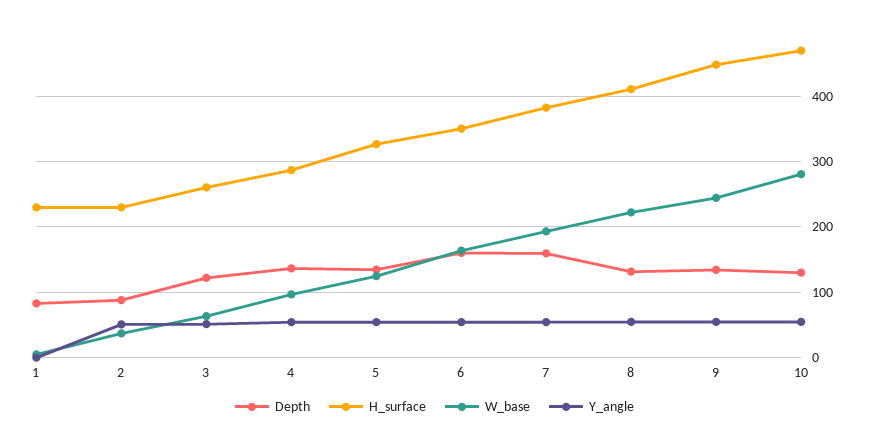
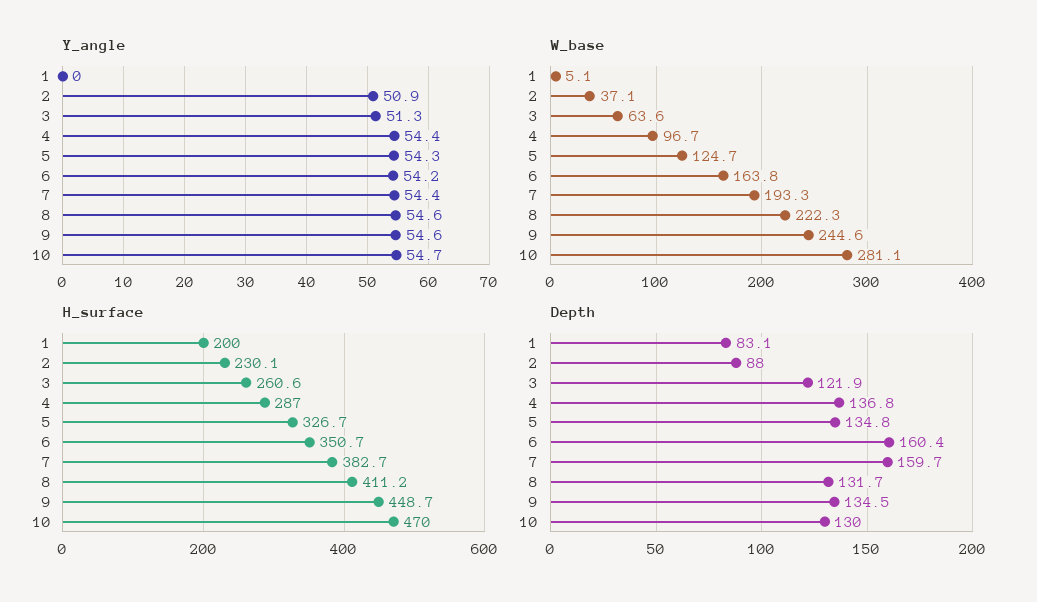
H_surface, 1: 230 -> 200

